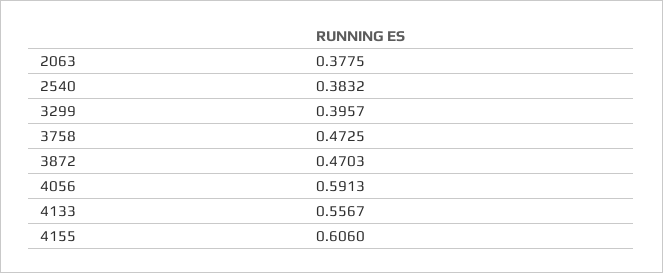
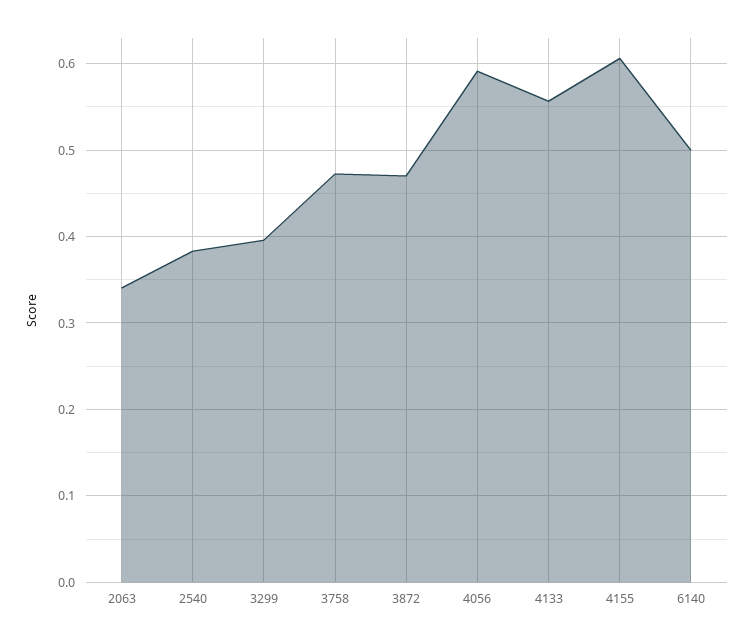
2063: 0.3775 -> 0.34
6140: none -> 0.5

